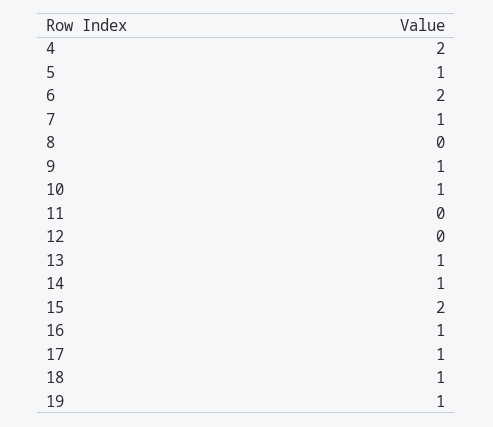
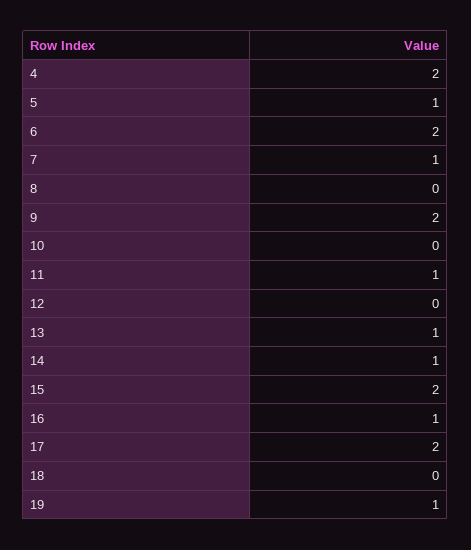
9: 1 -> 2
10: 1 -> 0
11: 0 -> 1
17: 1 -> 2
18: 1 -> 0

